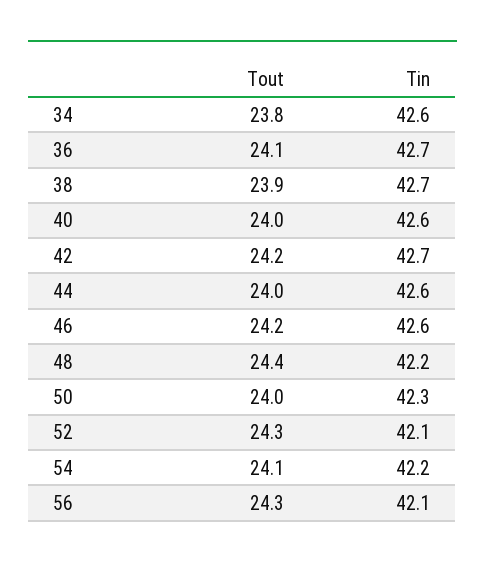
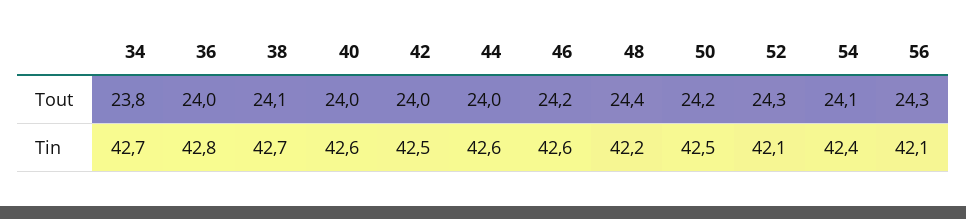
Tin, 34: 42.6 -> 42.7
Tout, 36: 24.1 -> 24
Tin, 36: 42.7 -> 42.8
Tout, 38: 23.9 -> 24.1
Tout, 42: 24.2 -> 24
Tin, 42: 42.7 -> 42.5
Tout, 50: 24 -> 24.2
Tin, 50: 42.3 -> 42.5
Tin, 54: 42.2 -> 42.4

